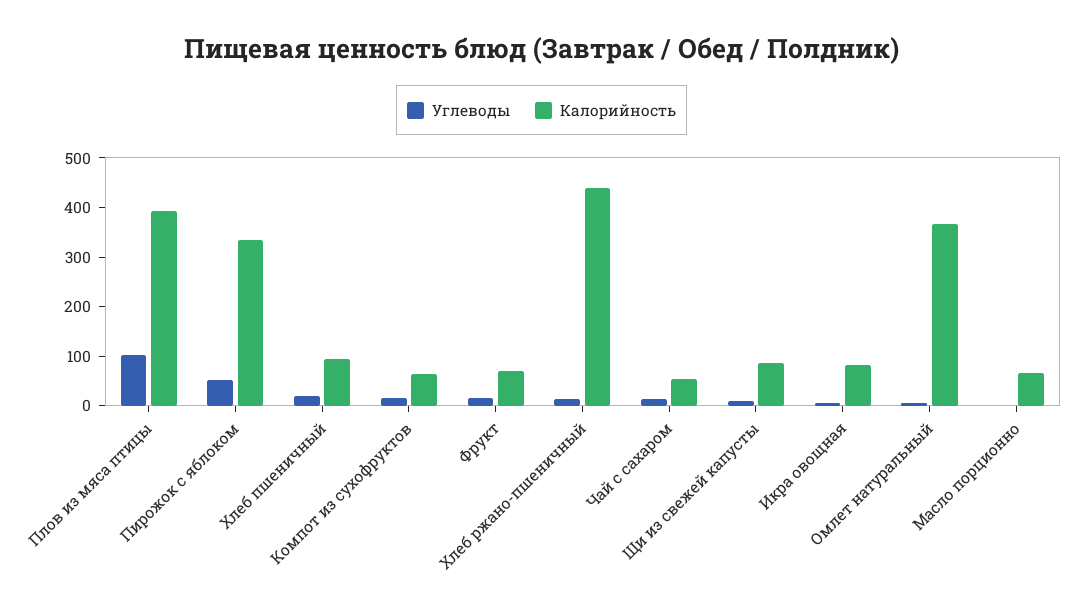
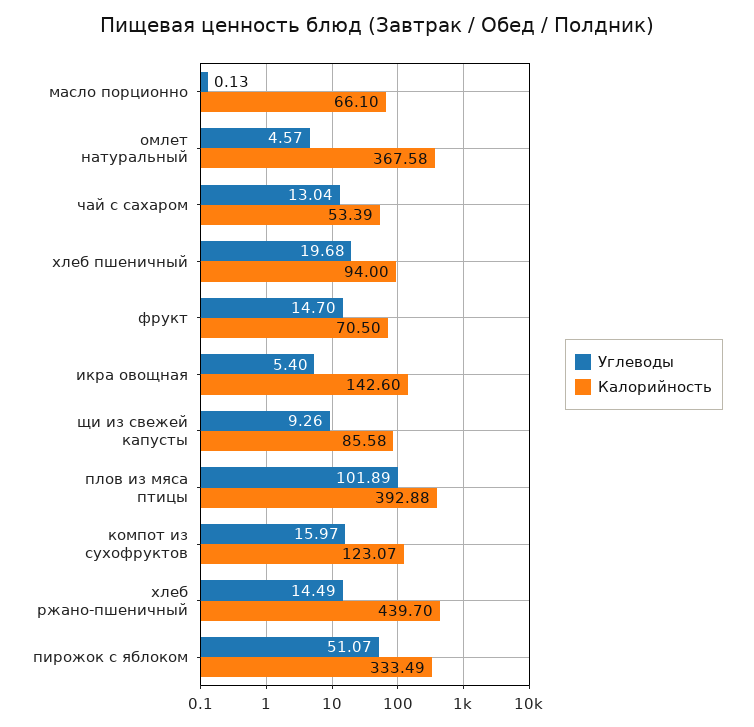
Калорийность, Компот из сухофруктов: 60 -> 123.07
Калорийность, Икра овощная: 80 -> 142.6

